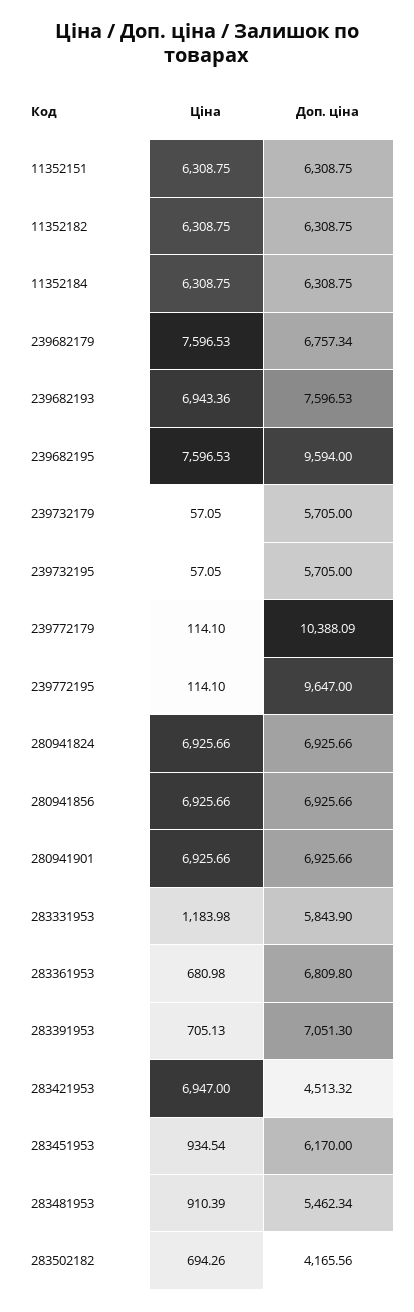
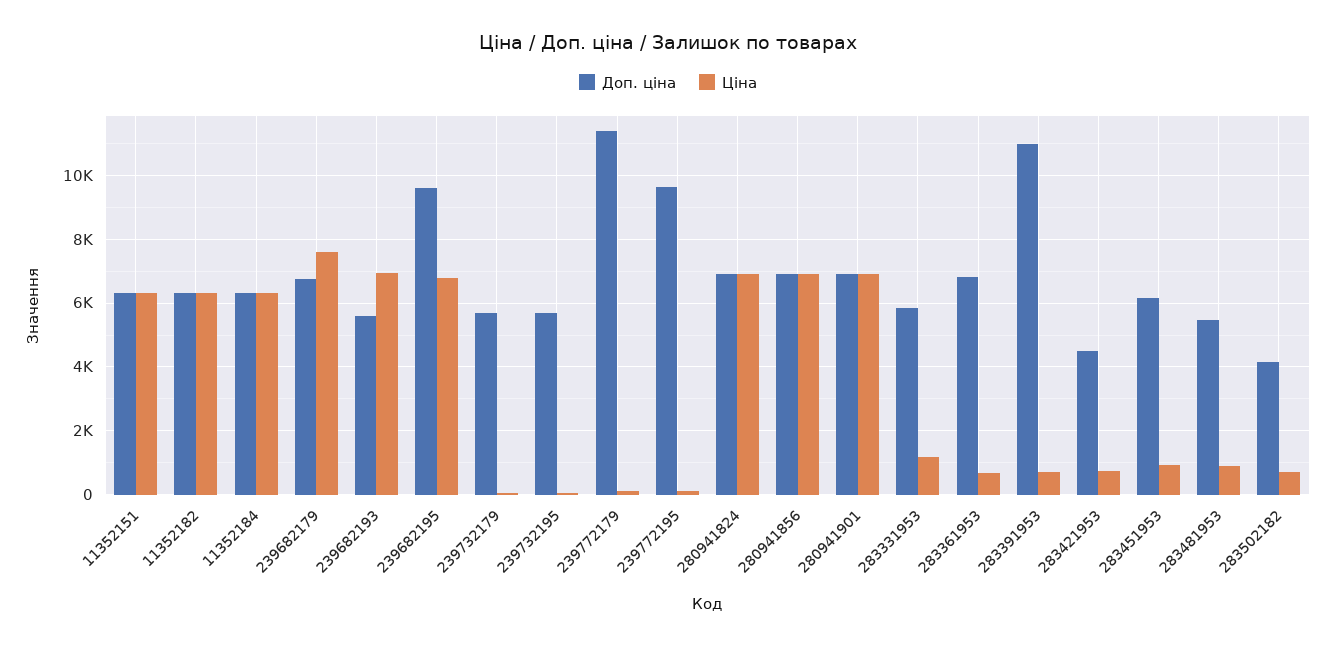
Доп. ціна, 239682193: 7596.53 -> 5600
Ціна, 239682195: 7596.53 -> 6800
Доп. ціна, 239772179: 10388.09 -> 11400
Доп. ціна, 283391953: 7051.3 -> 11000
Ціна, 283421953: 6947 -> 800

